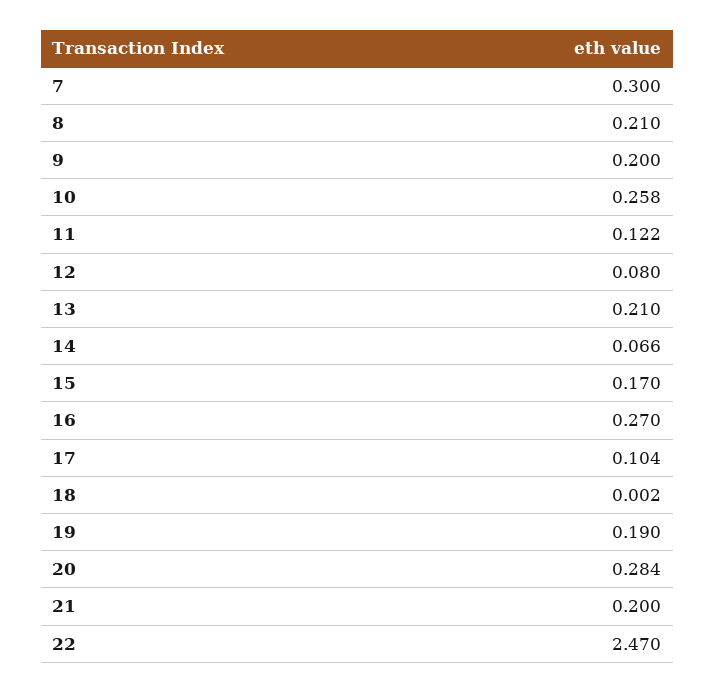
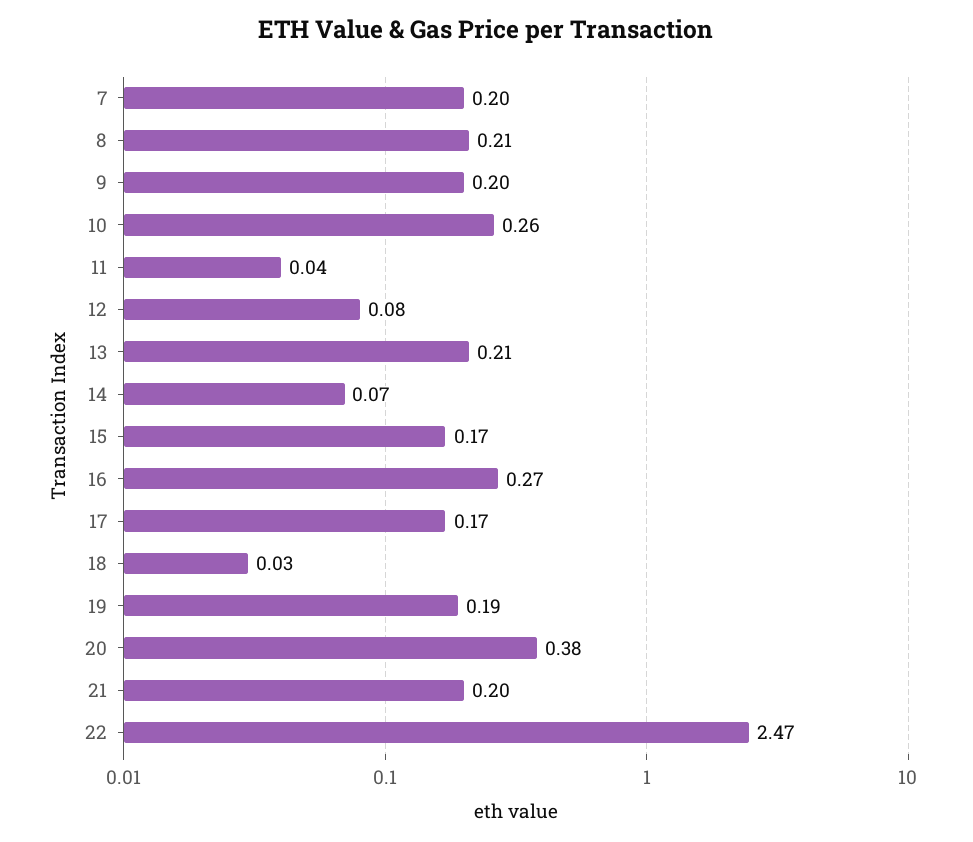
7: 0.3 -> 0.2
11: 0.122 -> 0.04
17: 0.104 -> 0.17
18: 0.002 -> 0.03
20: 0.284 -> 0.38

